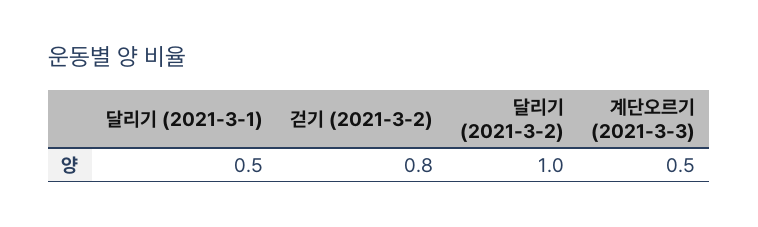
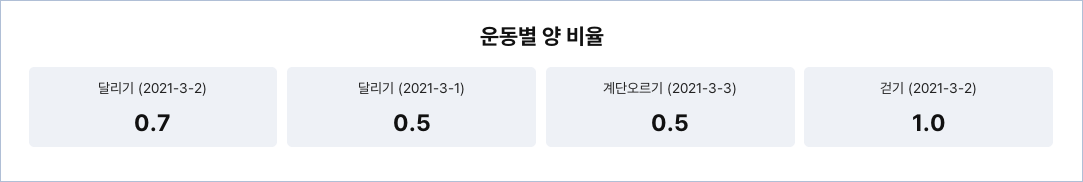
걷기 (2021-3-2): 0.8 -> 1
달리기 (2021-3-2): 1 -> 0.7

